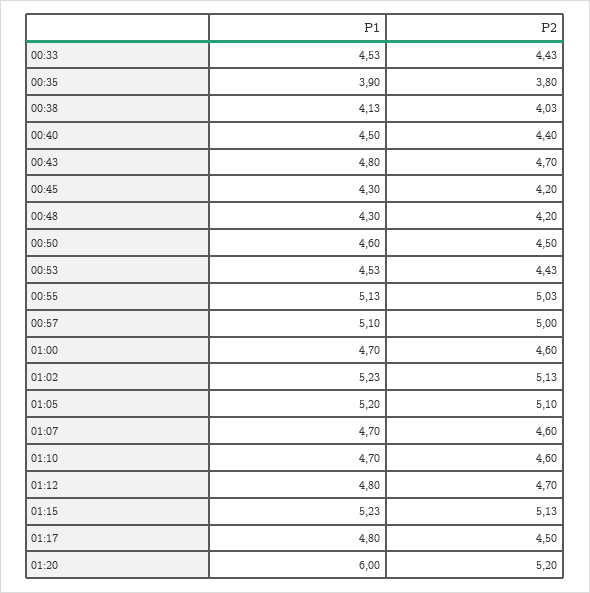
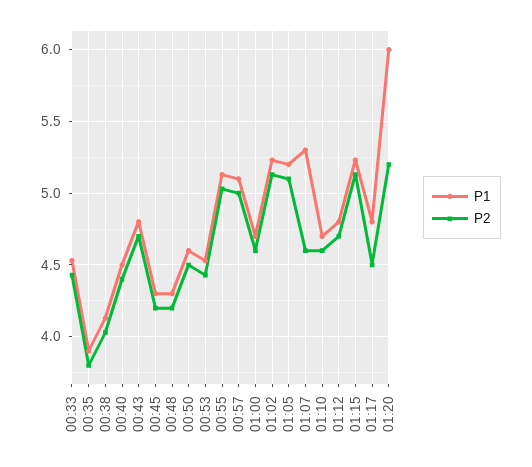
P1, 01:07: 4.7 -> 5.3

